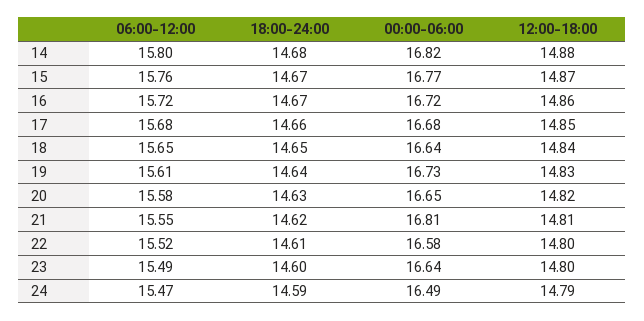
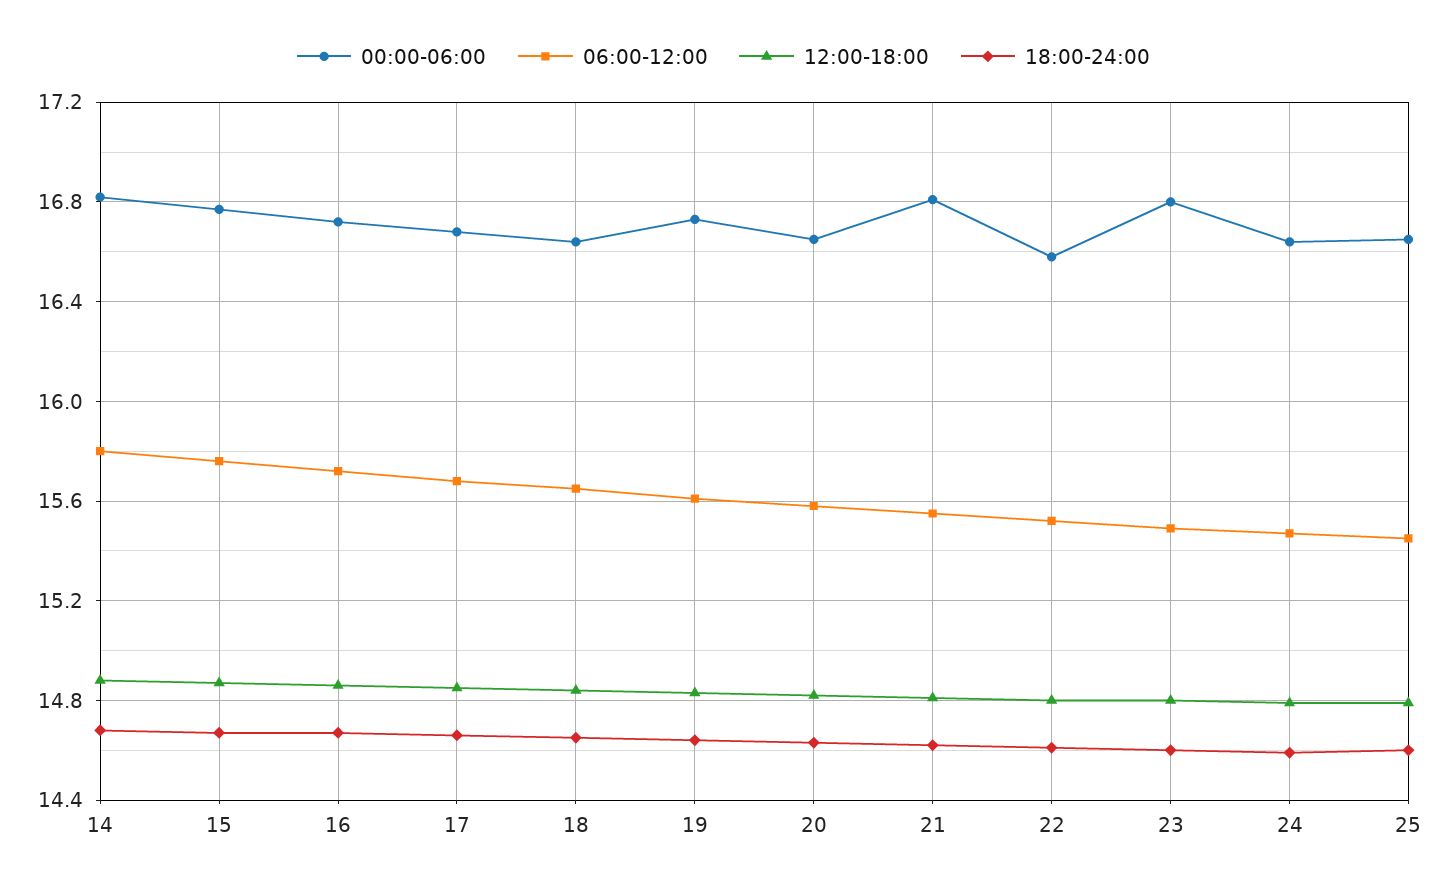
00:00-06:00, 23: 16.64 -> 16.8
00:00-06:00, 24: 16.49 -> 16.65
00:00-06:00, 25: none -> 16.65
06:00-12:00, 25: none -> 15.45
12:00-18:00, 25: none -> 14.8
18:00-24:00, 25: none -> 14.6

